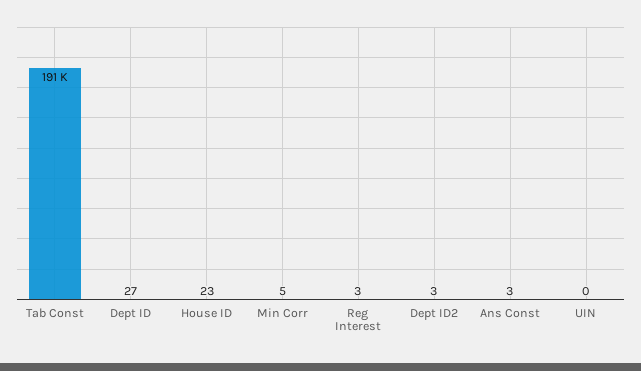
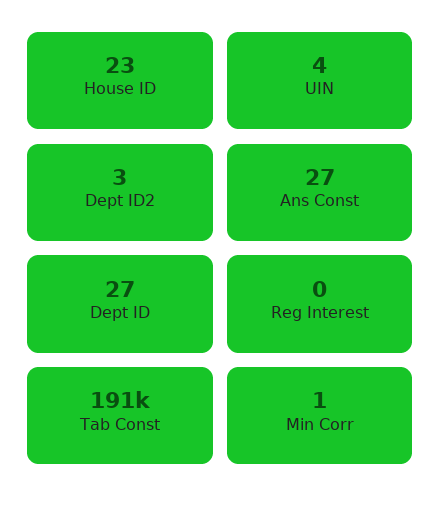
Min Corr: 5 -> 1
Reg Interest: 3 -> 0
Ans Const: 3 -> 27
UIN: 0 -> 4

